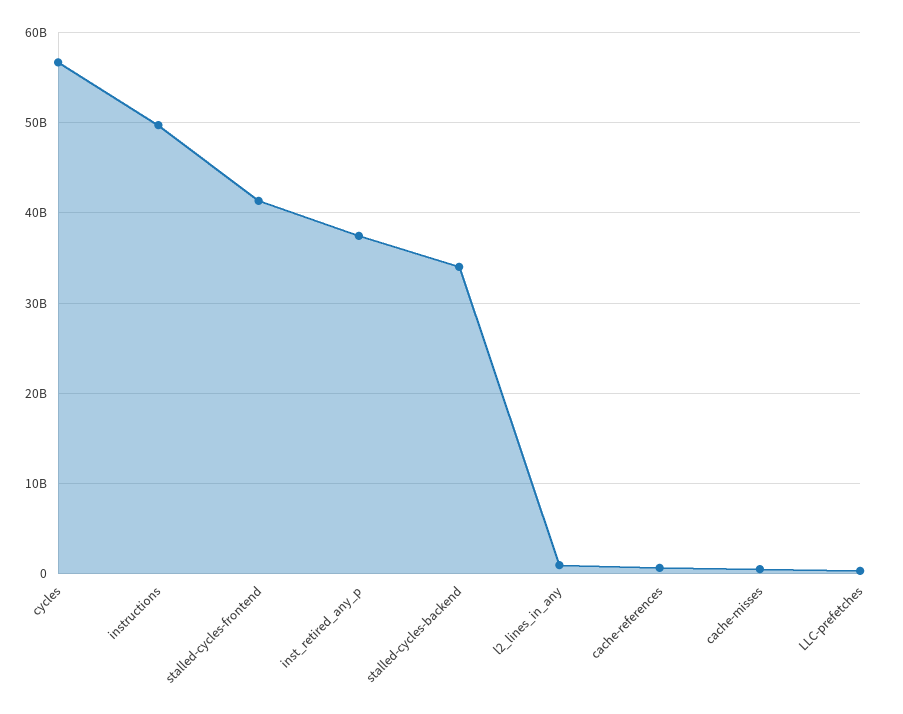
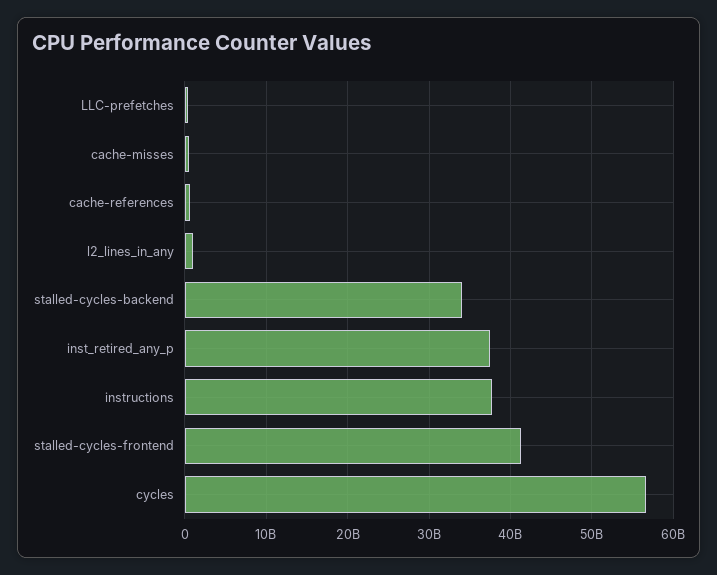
instructions: 50000000000 -> 38000000000

